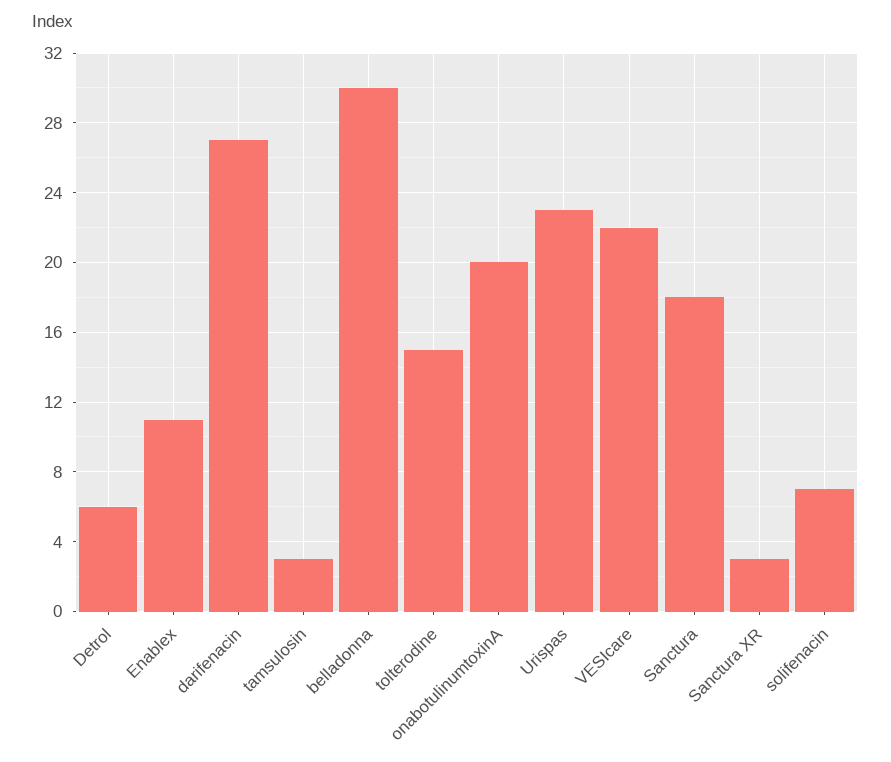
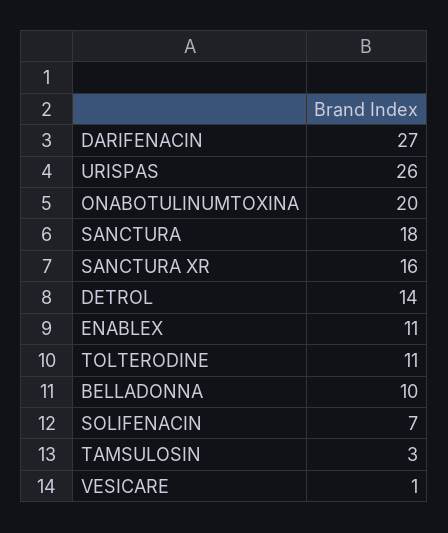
Detrol: 6 -> 14
belladonna: 30 -> 10
tolterodine: 15 -> 11
Urispas: 23 -> 26
VESIcare: 22 -> 1
Sanctura XR: 3 -> 16

